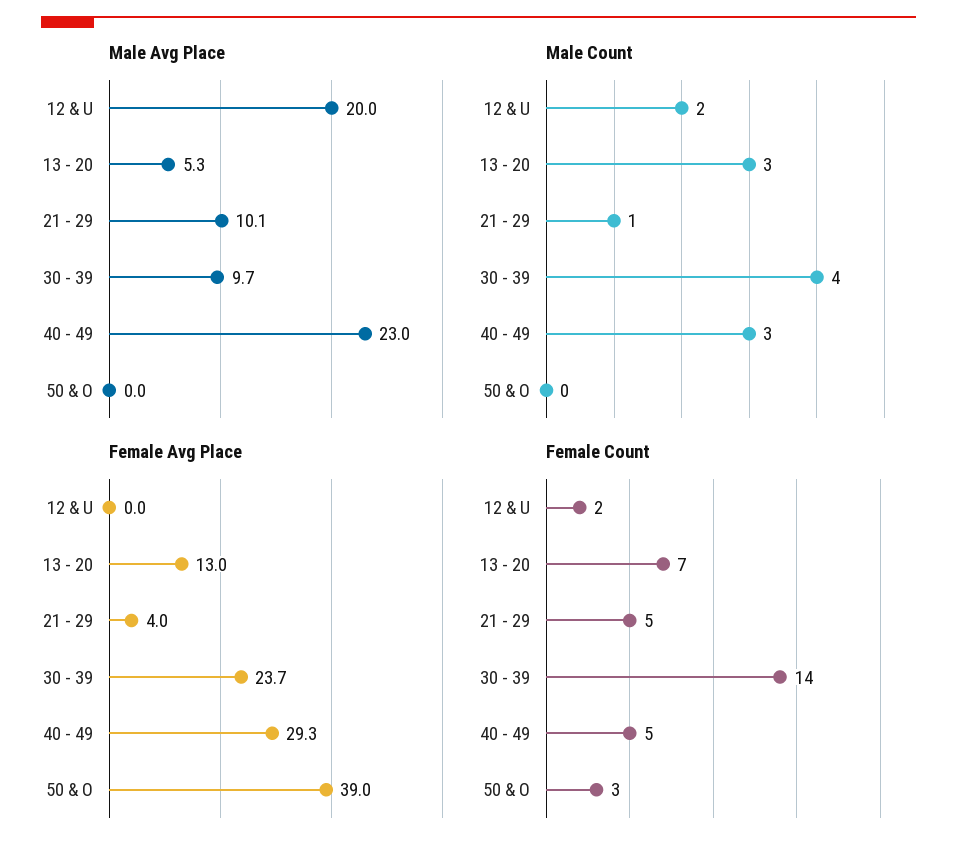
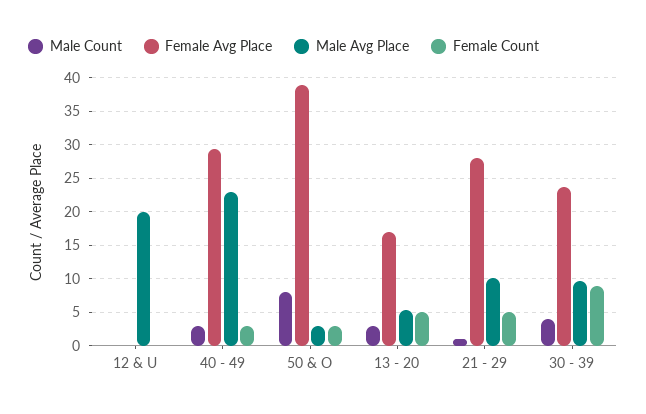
Male Avg Place, 50 & O: 0 -> 3
Male Count, 12 & U: 2 -> 0
Male Count, 50 & O: 0 -> 8
Female Avg Place, 13 - 20: 13 -> 17
Female Avg Place, 21 - 29: 4 -> 28
Female Count, 12 & U: 2 -> 0
Female Count, 13 - 20: 7 -> 5
Female Count, 30 - 39: 14 -> 9
Female Count, 40 - 49: 5 -> 3

